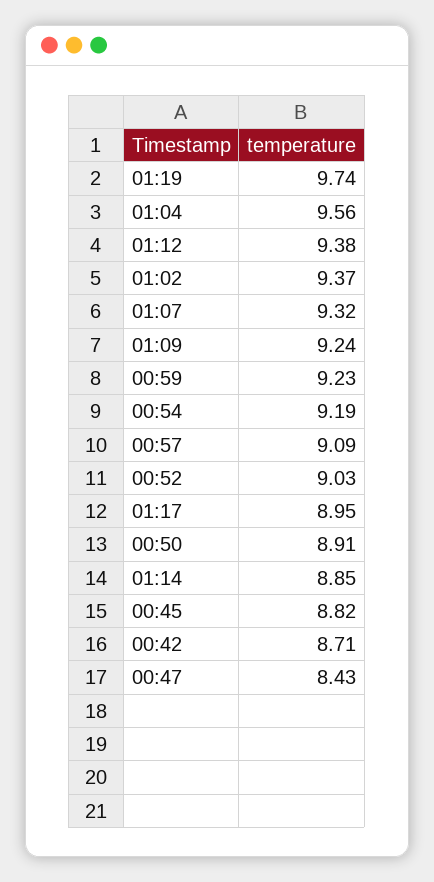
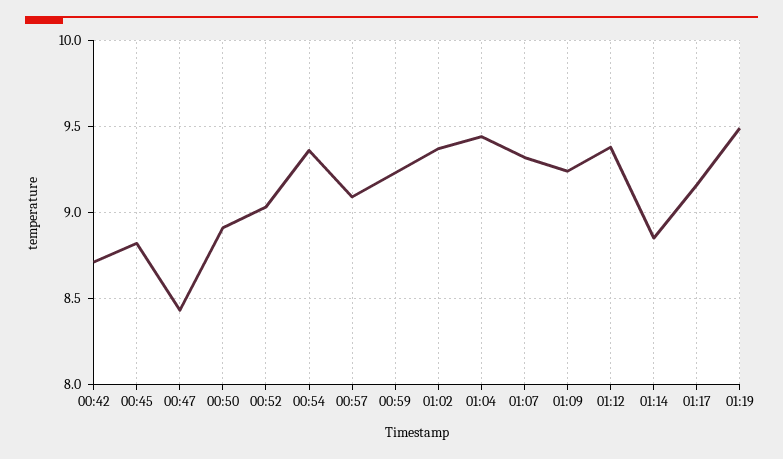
01:19: 9.74 -> 9.5
01:04: 9.56 -> 9.45
00:54: 9.19 -> 9.35
01:17: 8.95 -> 9.15

